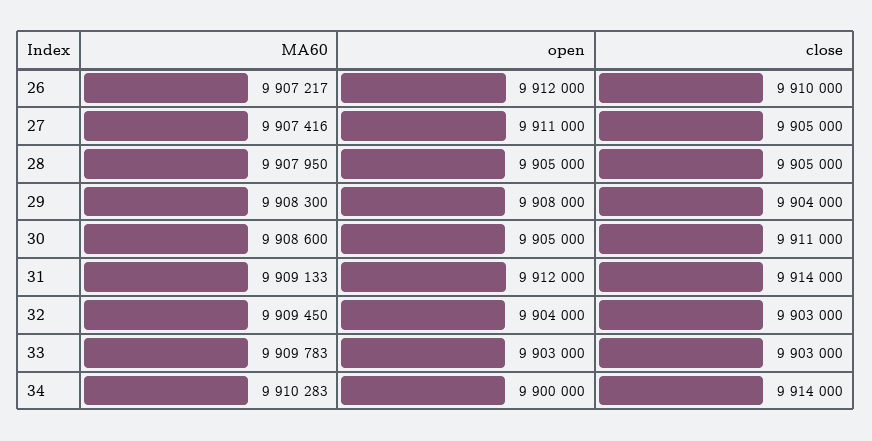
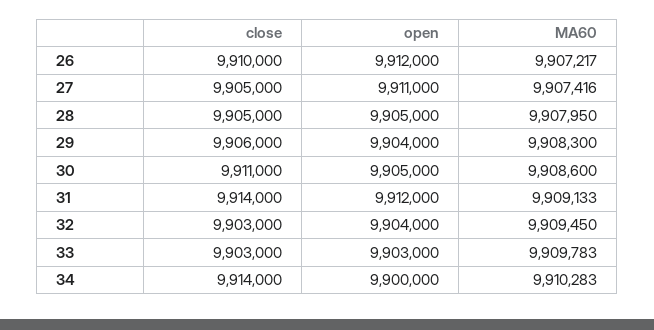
open, 29: 9908000 -> 9904000
close, 29: 9904000 -> 9906000

